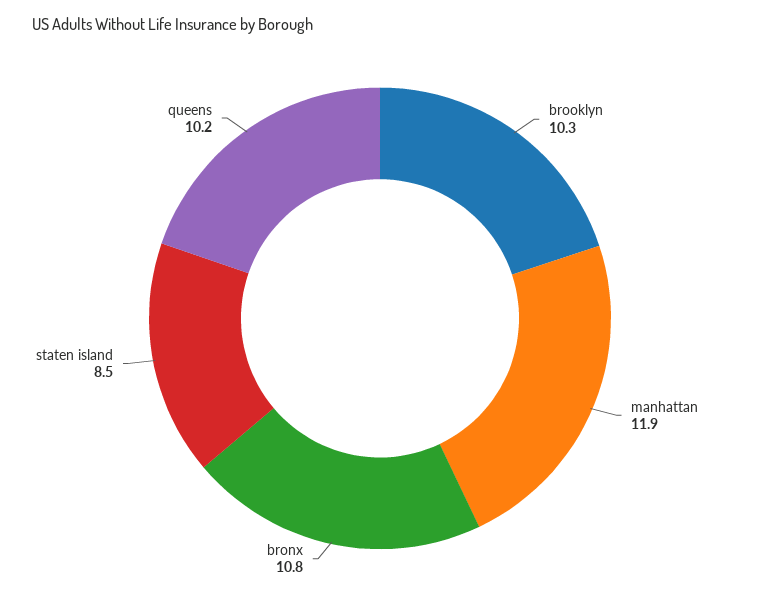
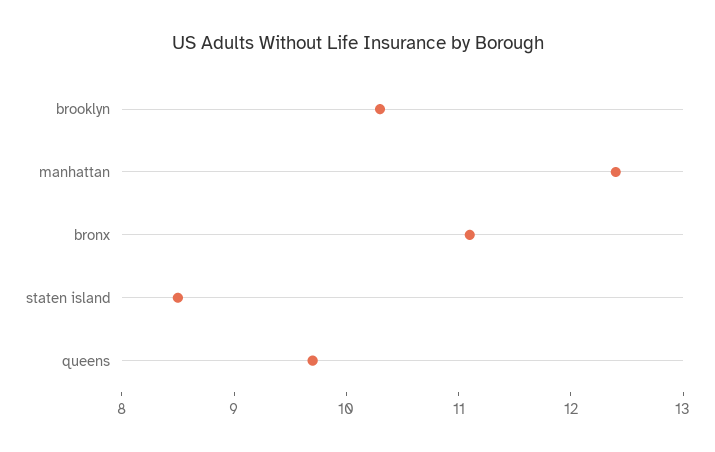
manhattan: 11.9 -> 12.4
bronx: 10.8 -> 11.1
queens: 10.2 -> 9.7

